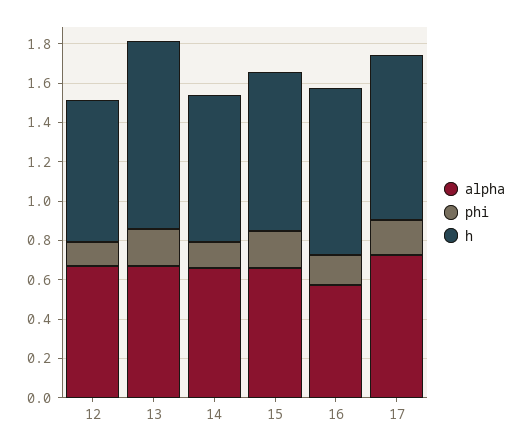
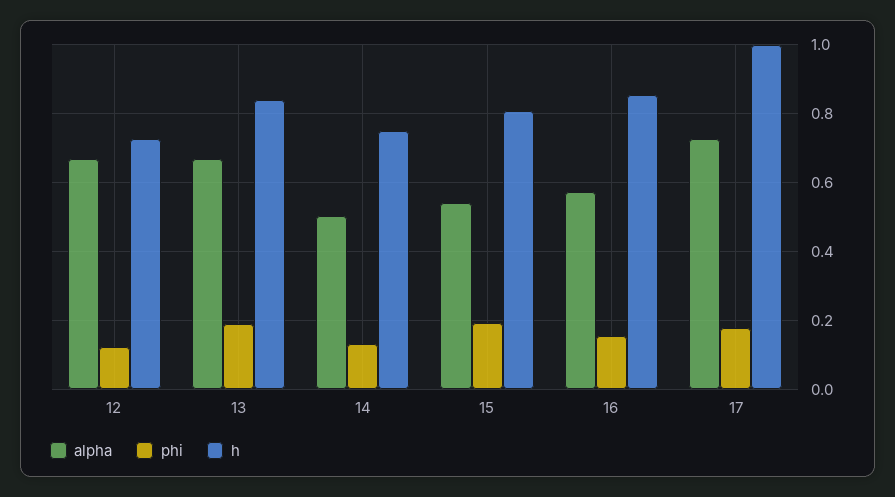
h, 13: 0.95 -> 0.84
alpha, 14: 0.65 -> 0.5
alpha, 15: 0.65 -> 0.54
h, 17: 0.85 -> 1

